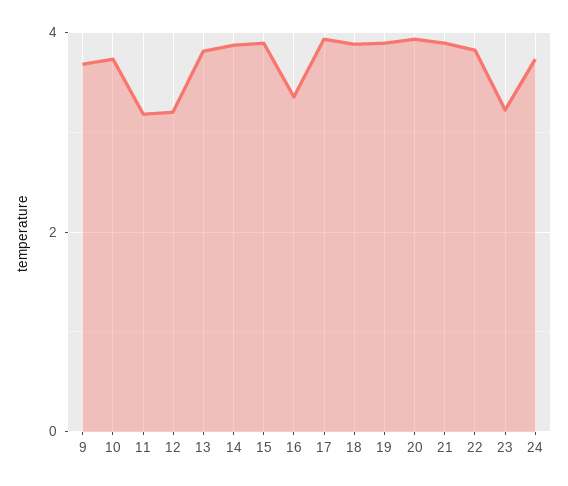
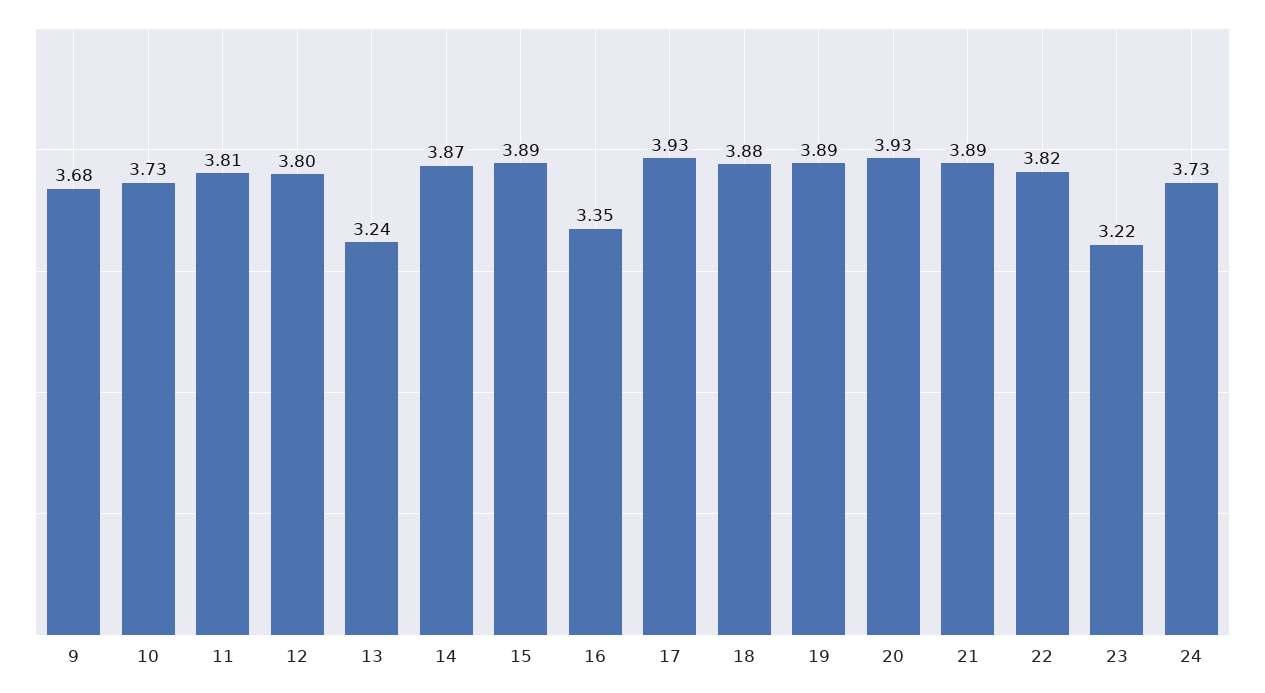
11: 3.2 -> 3.81
12: 3.2 -> 3.8
13: 3.8 -> 3.24

